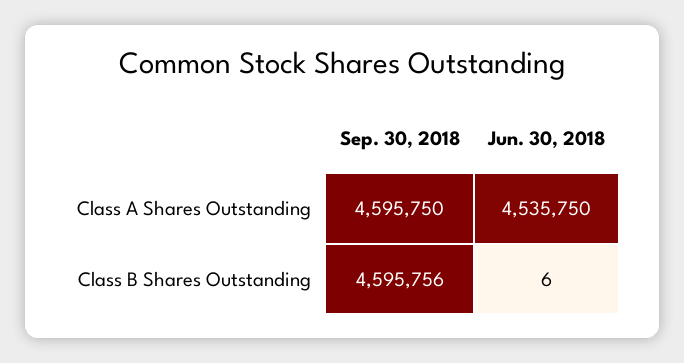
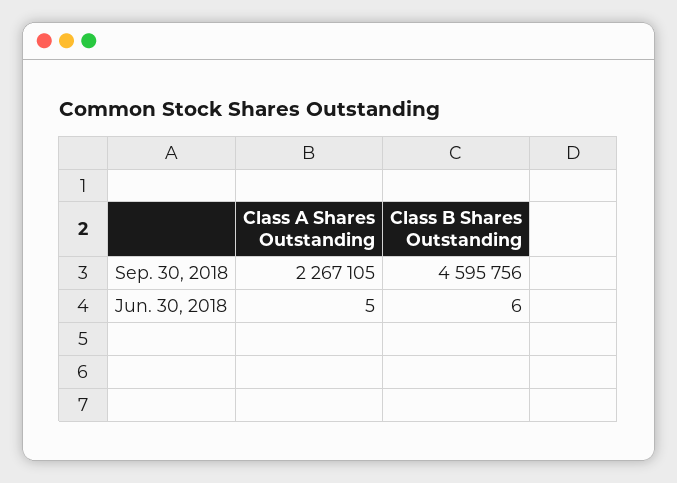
Sep. 30, 2018, Class A Shares Outstanding: 4595750 -> 2267105
Jun. 30, 2018, Class A Shares Outstanding: 4535750 -> 5

